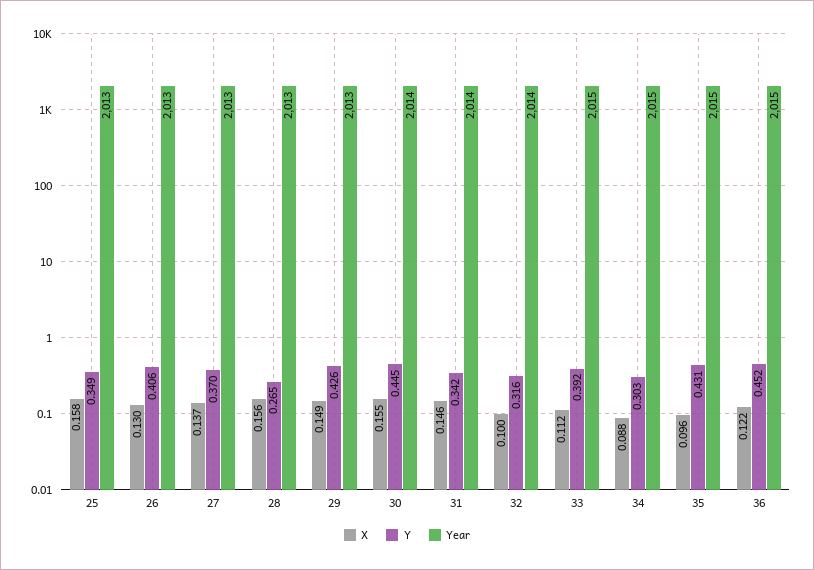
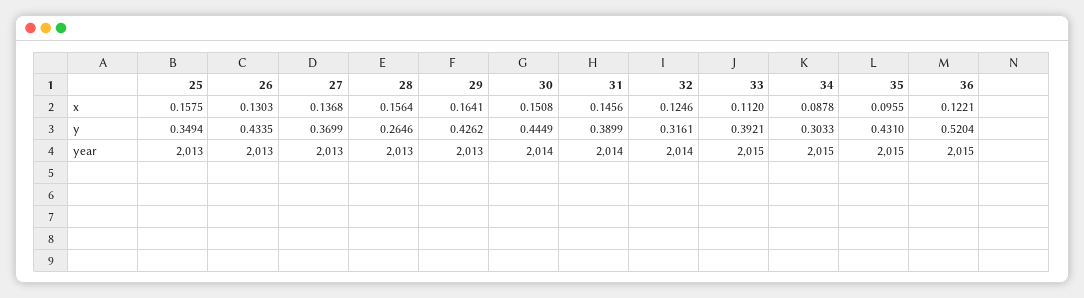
Y, 26: 0.406 -> 0.4335
X, 29: 0.149 -> 0.1641
X, 30: 0.155 -> 0.1508
Y, 31: 0.342 -> 0.3899
X, 32: 0.1 -> 0.1246
Y, 36: 0.452 -> 0.5204

